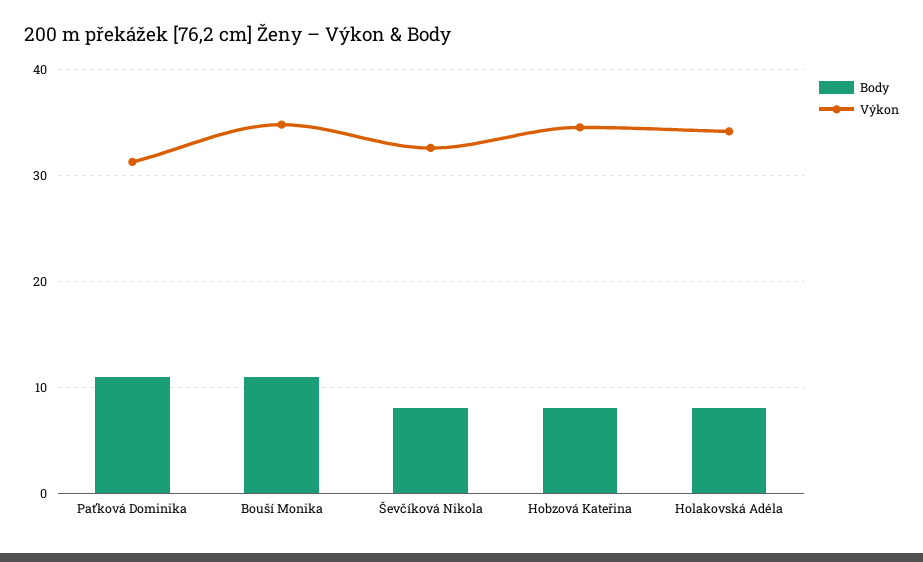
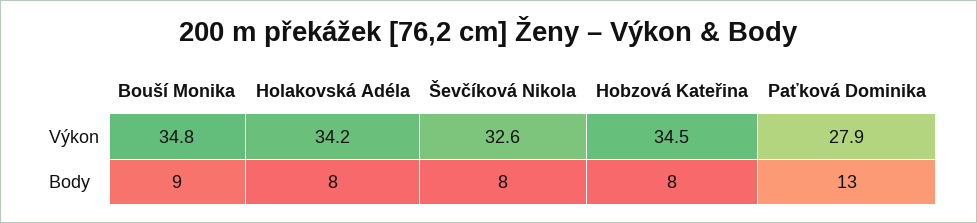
Body, Paťková Dominika: 11 -> 13
Výkon, Paťková Dominika: 31 -> 27.9
Body, Bouší Monika: 11 -> 9

